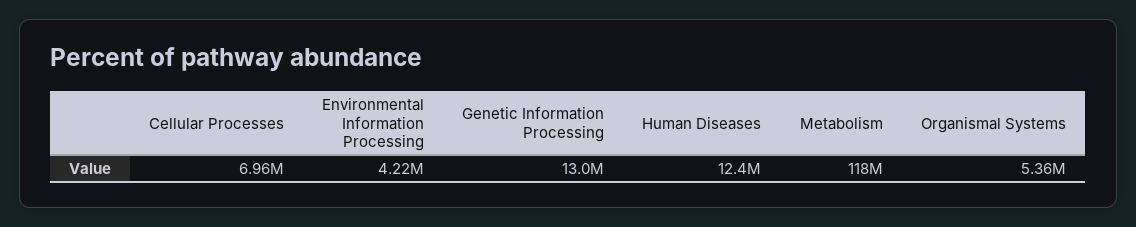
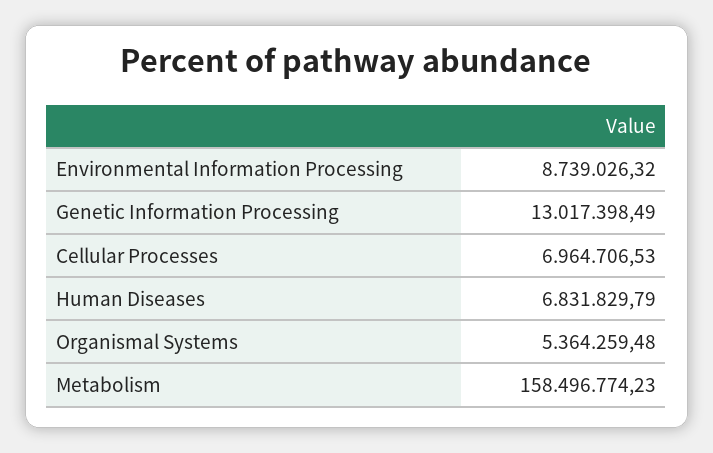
Environmental Information Processing: 4220000 -> 8739026.32
Human Diseases: 12400000 -> 6831829.79
Metabolism: 118000000 -> 158496774.23

